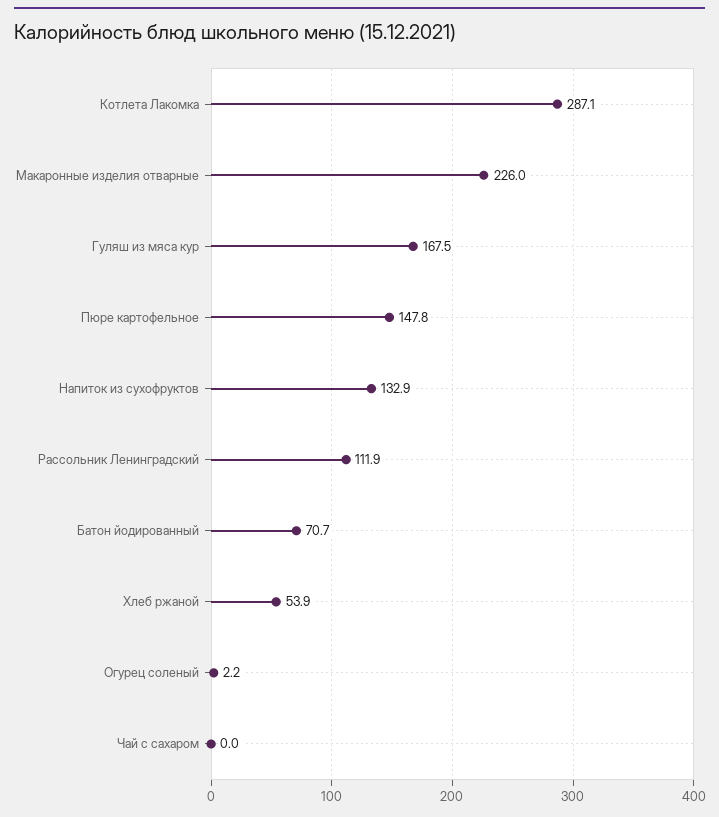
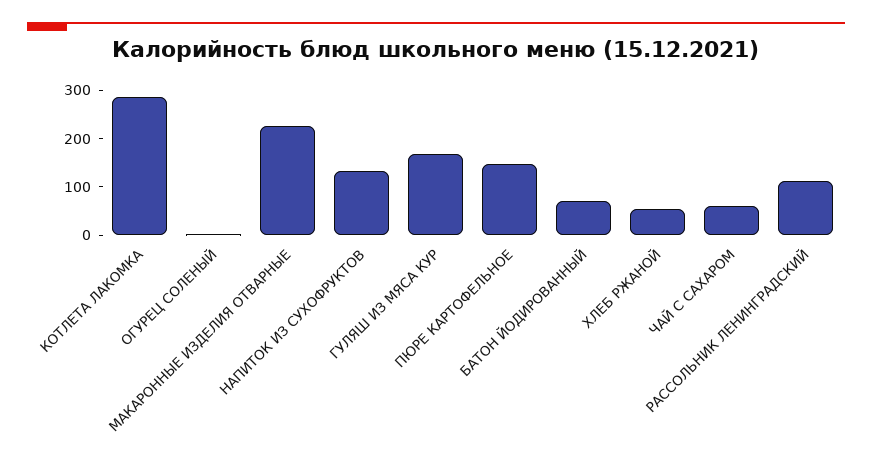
Чай с сахаром: 0 -> 60

